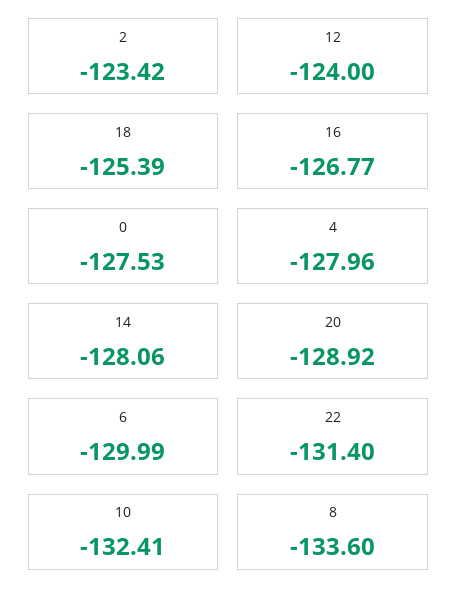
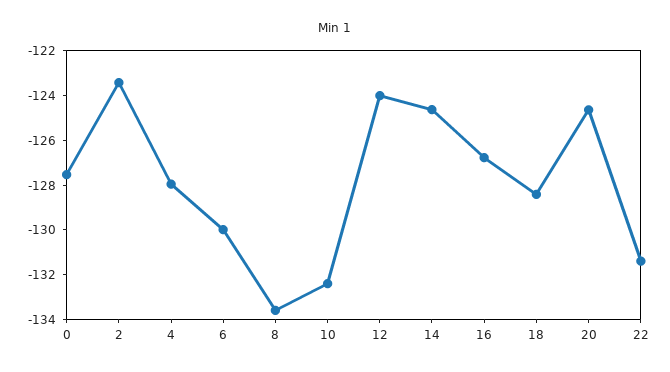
18: -125.39 -> -128.5
14: -128.06 -> -124.5
20: -128.92 -> -124.5

